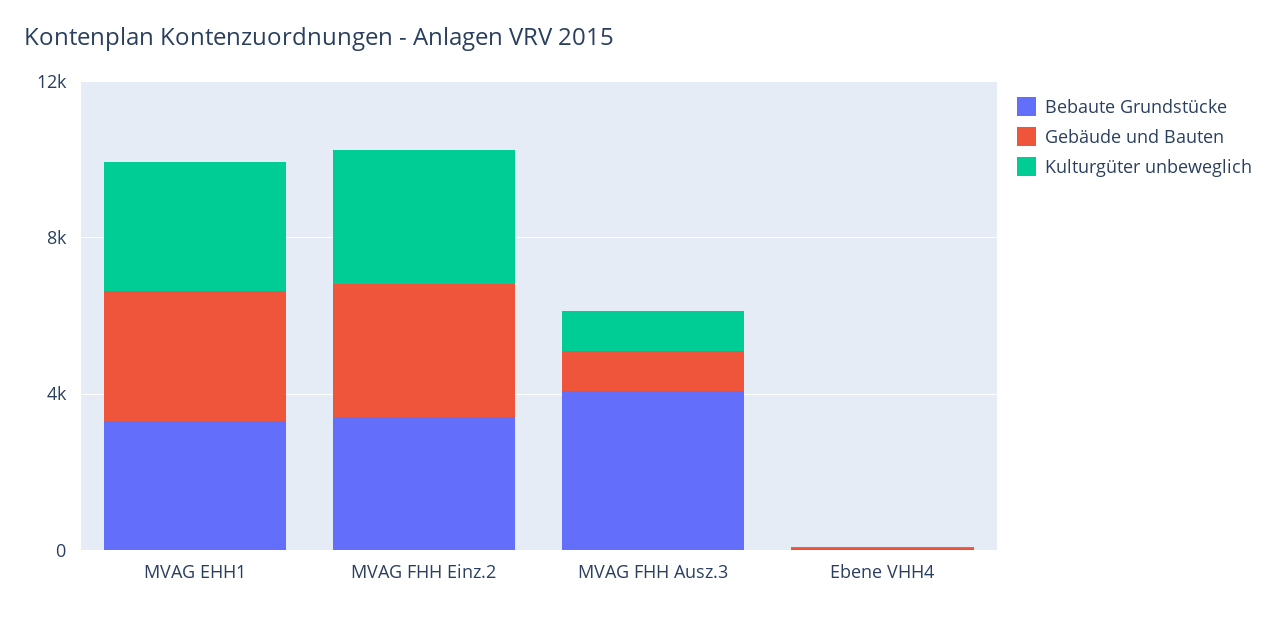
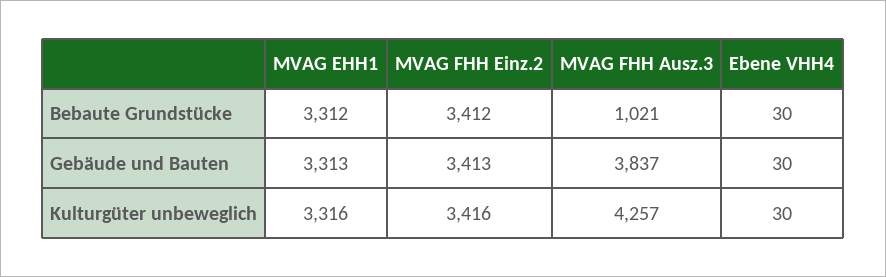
Bebaute Grundstücke, MVAG FHH Ausz.3: 4000 -> 1021
Gebäude und Bauten, MVAG FHH Ausz.3: 1000 -> 3837
Kulturgüter unbeweglich, MVAG FHH Ausz.3: 1000 -> 4257

